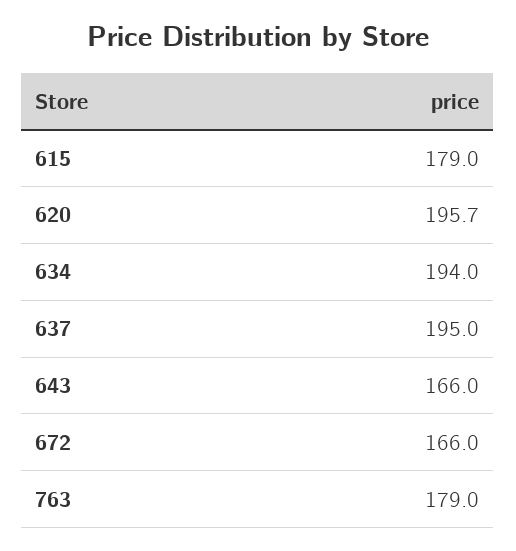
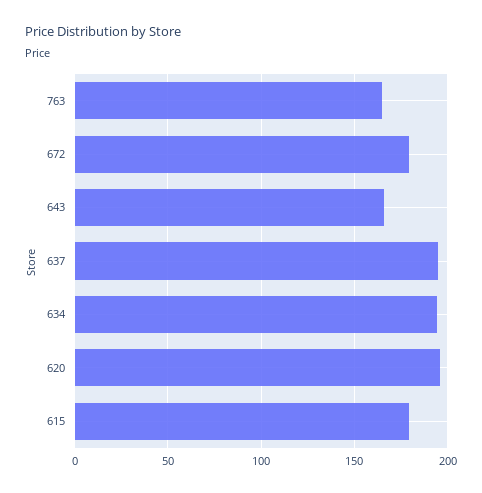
672: 166 -> 180
763: 179 -> 165

